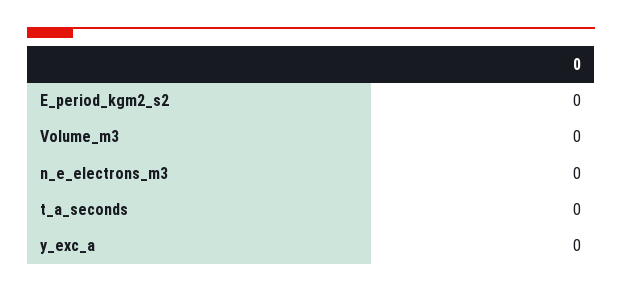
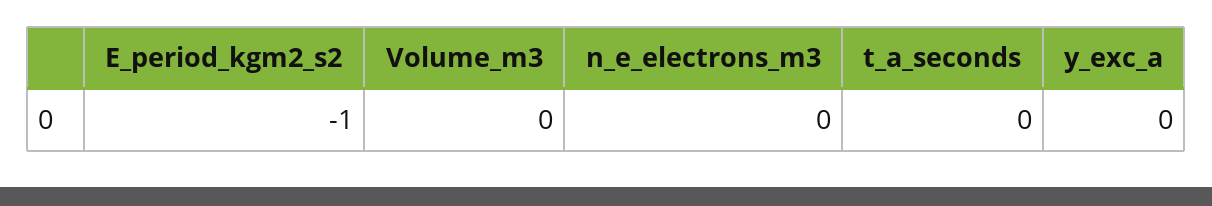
E_period_kgm2_s2: 0 -> -1

